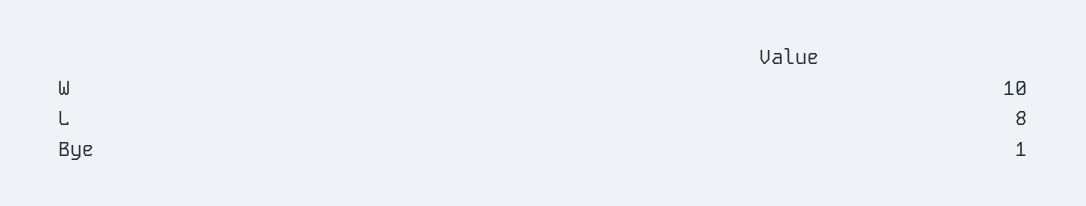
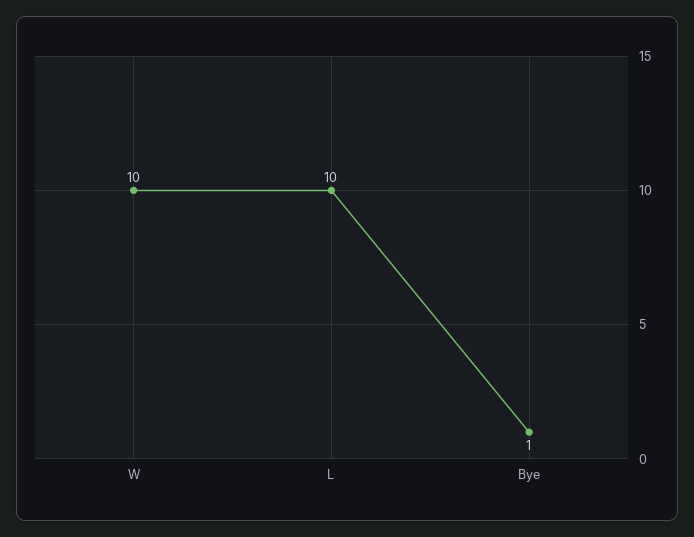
L: 8 -> 10

